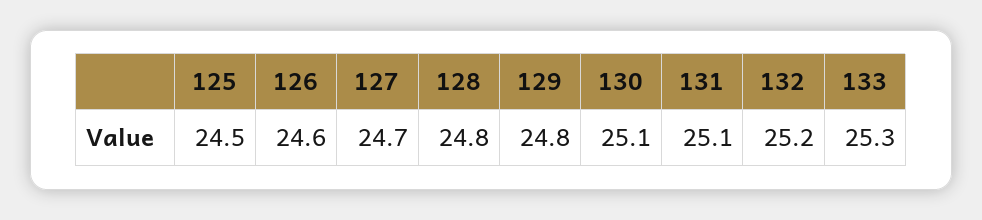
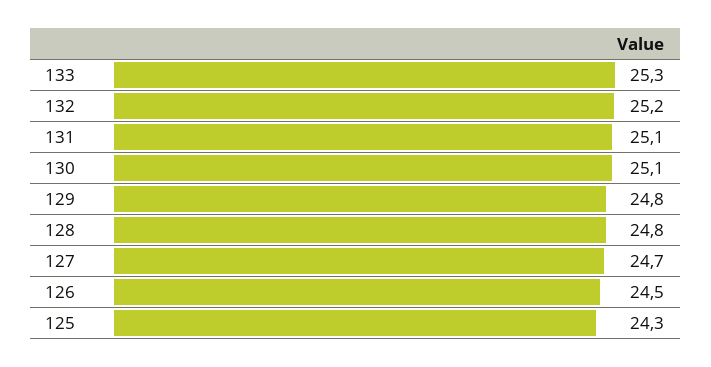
125: 24.5 -> 24.3
126: 24.6 -> 24.5

